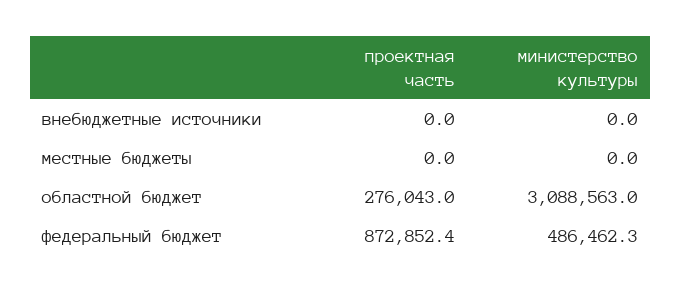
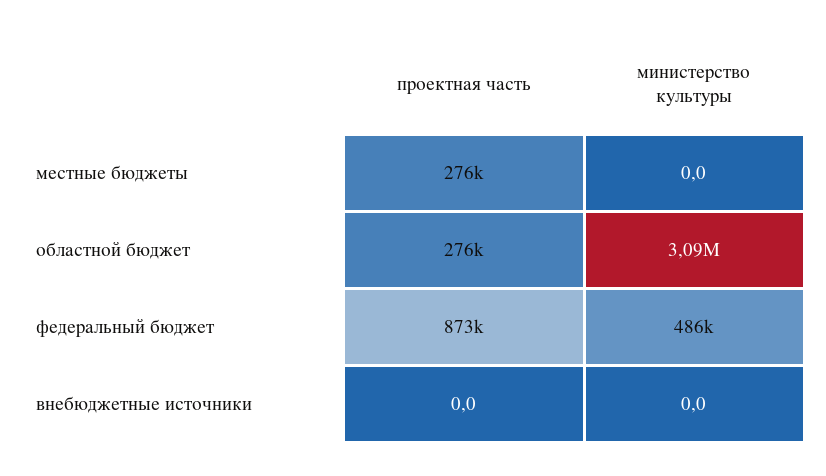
проектная часть, местные бюджеты: 0 -> 276000

